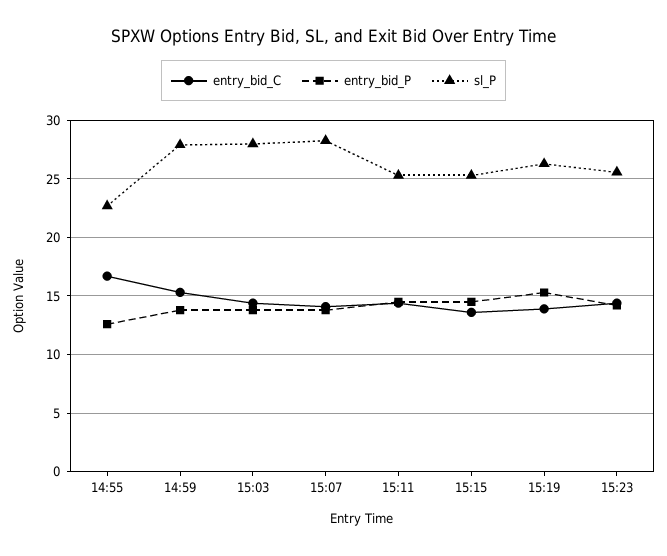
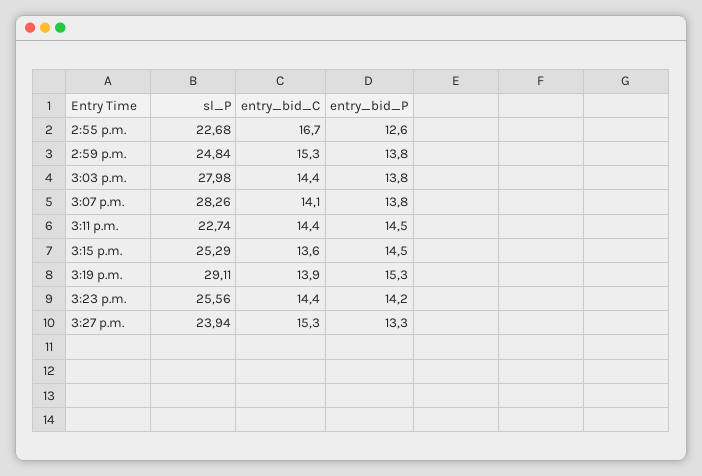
sl_P, 14:59: 28 -> 24.84
sl_P, 15:11: 25 -> 22.74
sl_P, 15:19: 26 -> 29.11
sl_P, 3:27 p.m.: none -> 23.94
entry_bid_C, 3:27 p.m.: none -> 15.3
entry_bid_P, 3:27 p.m.: none -> 13.3

